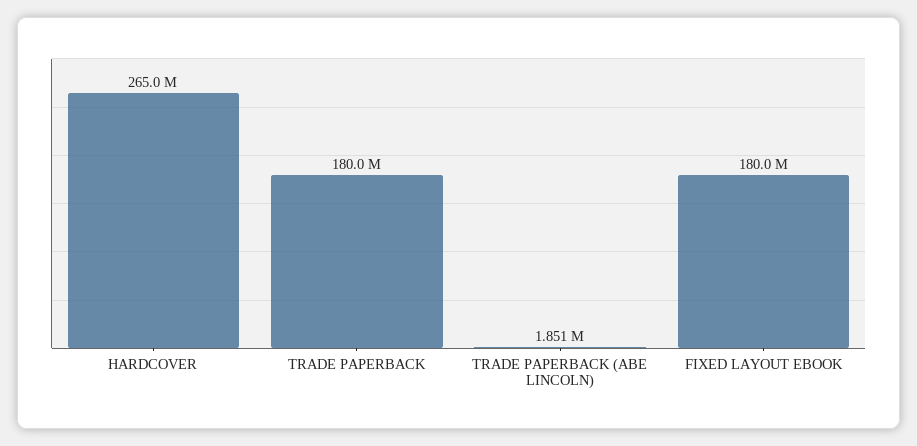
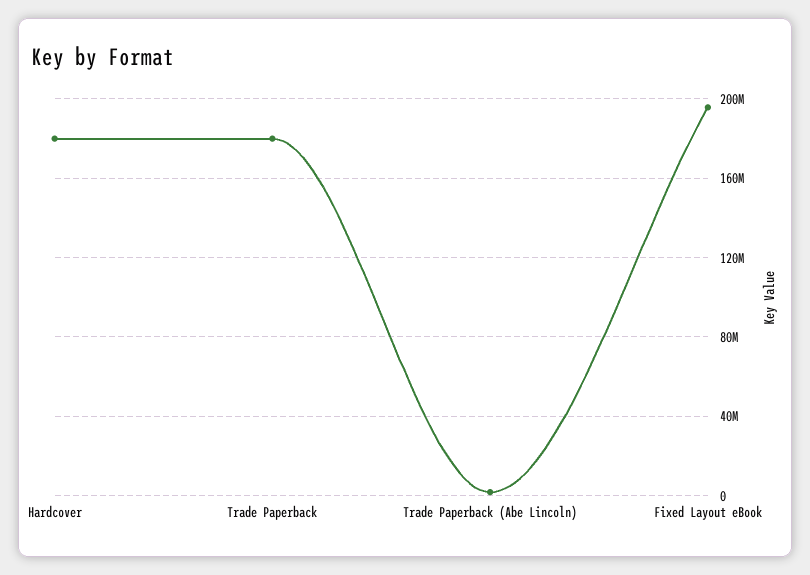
HARDCOVER: 265000000 -> 180000000
FIXED LAYOUT EBOOK: 180000000 -> 195000000

